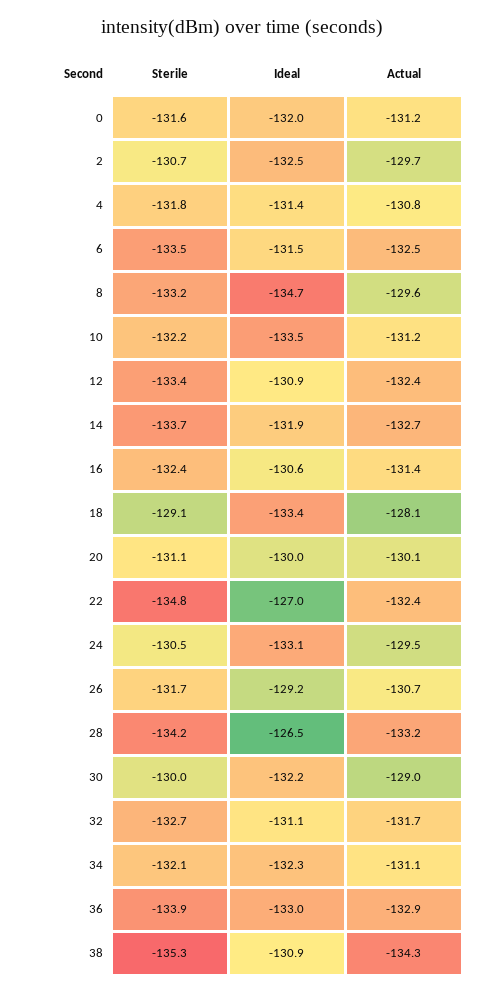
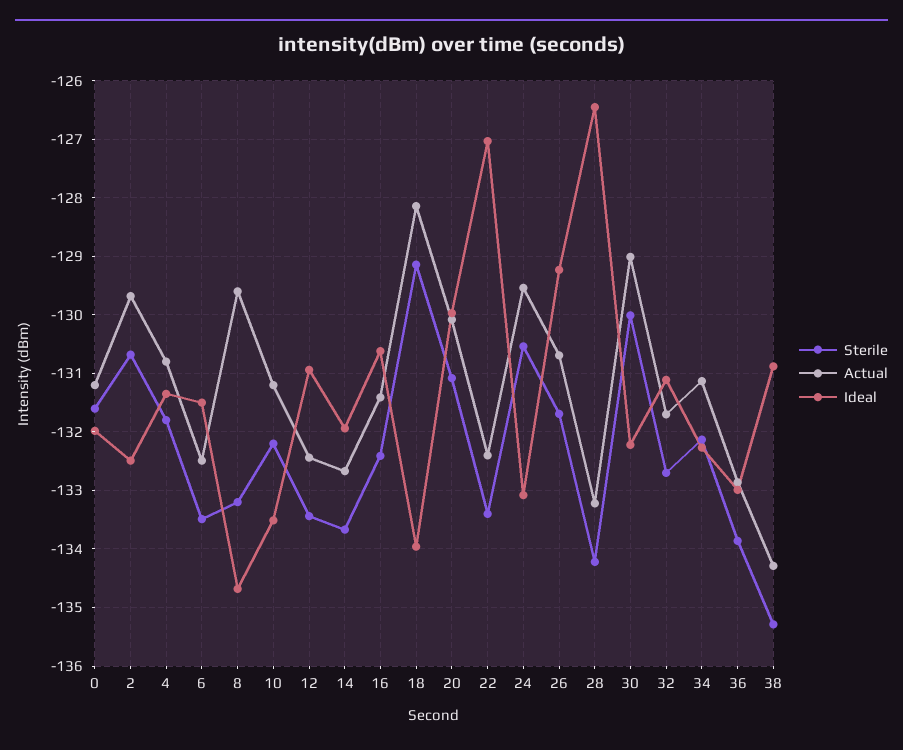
Ideal, 18: -133.4 -> -134
Sterile, 22: -134.8 -> -133.4

